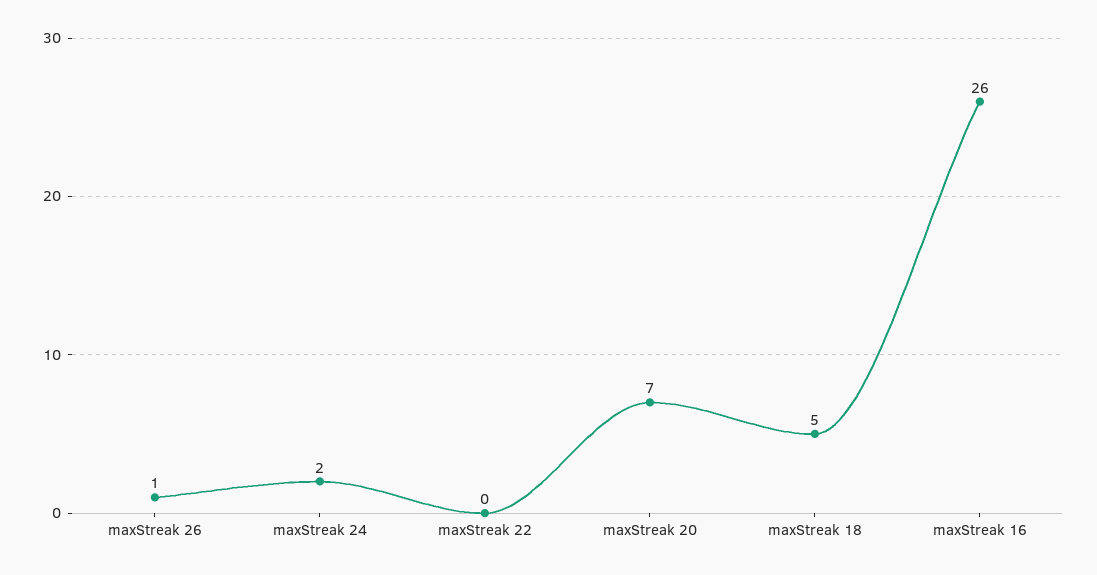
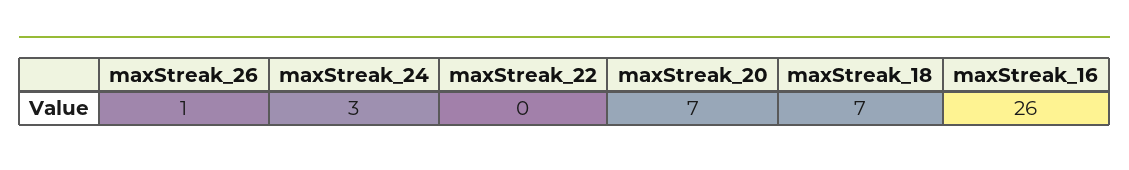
maxStreak 24: 2 -> 3
maxStreak 18: 5 -> 7

